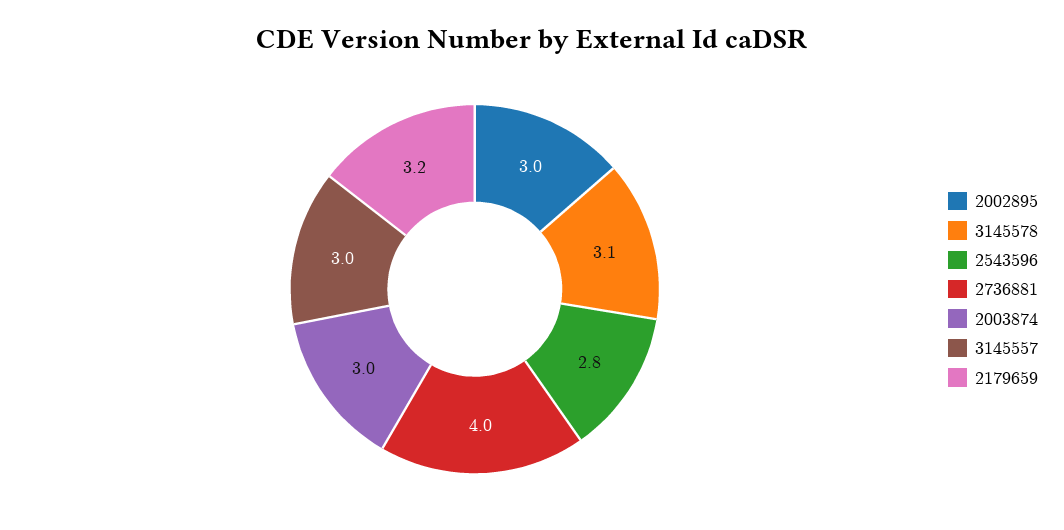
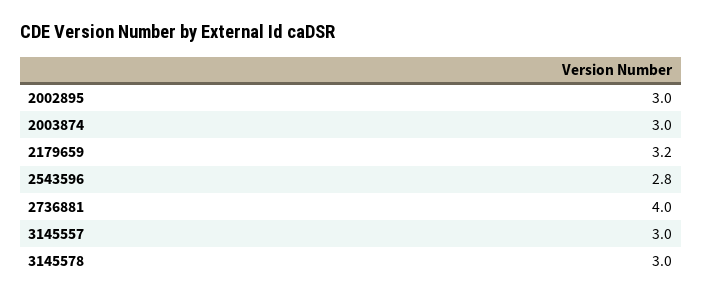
3145578: 3.1 -> 3

